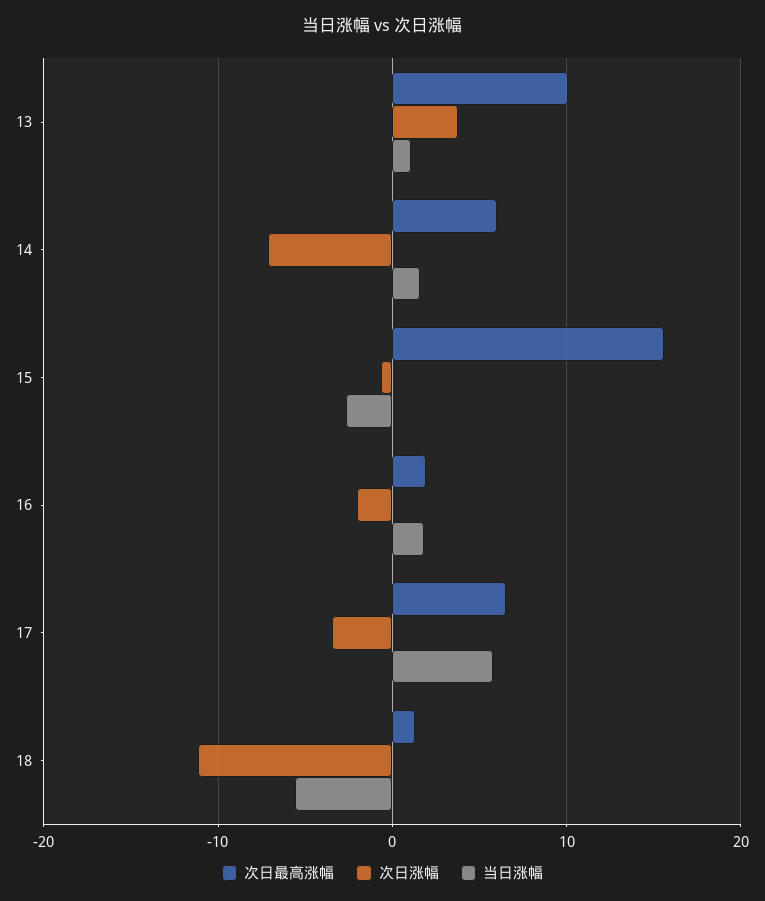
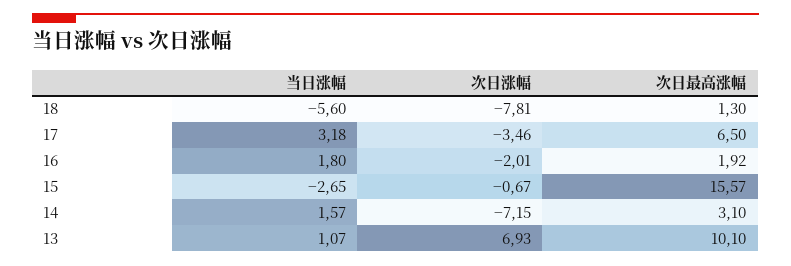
次日涨幅, 13: 4 -> 6.93
次日最高涨幅, 14: 6 -> 3.1
当日涨幅, 17: 6 -> 3.18
次日涨幅, 18: -11 -> -7.81

